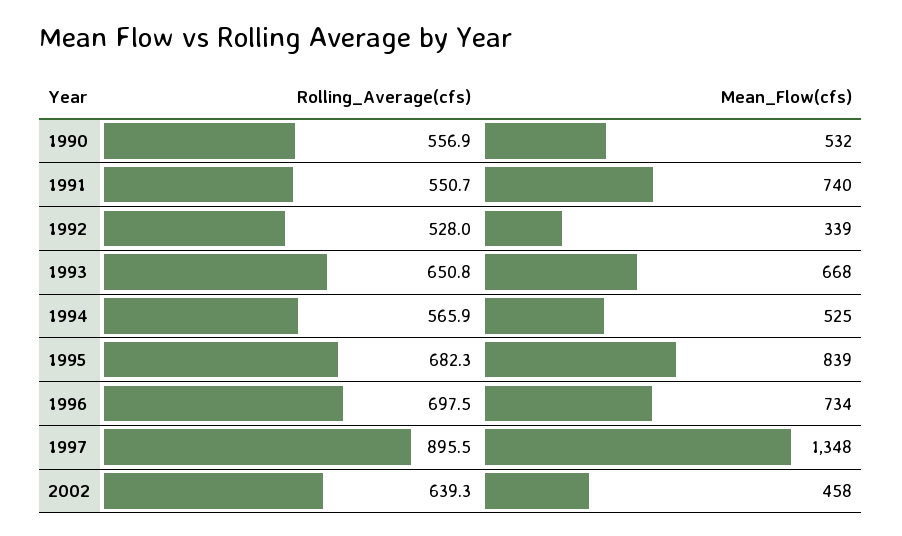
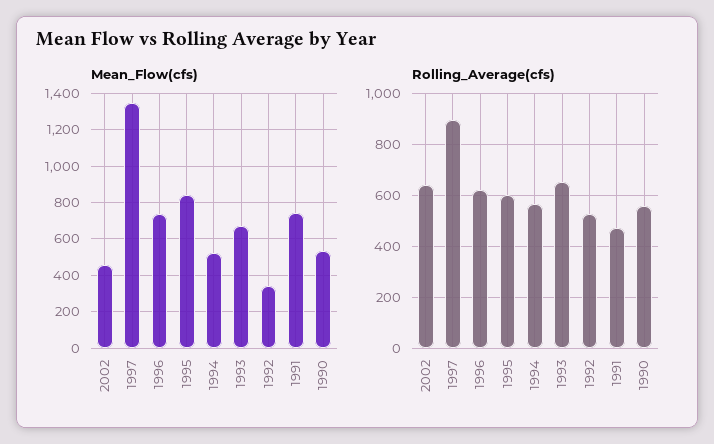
Rolling_Average(cfs), 1991: 550.7 -> 475
Rolling_Average(cfs), 1995: 682.3 -> 600
Rolling_Average(cfs), 1996: 697.5 -> 625

